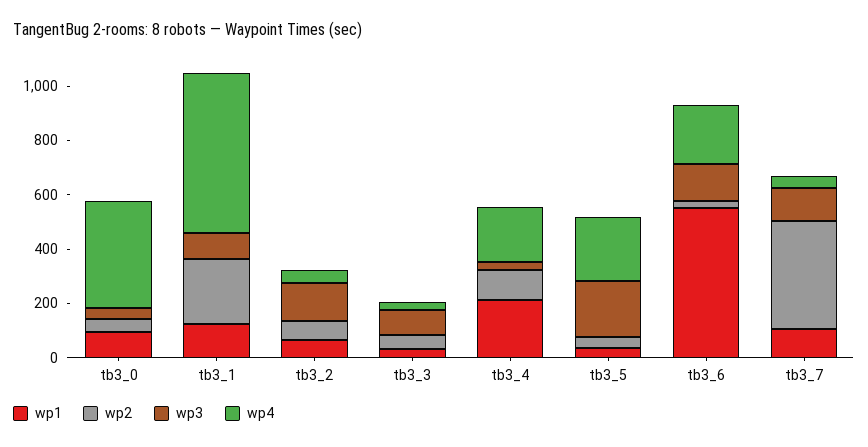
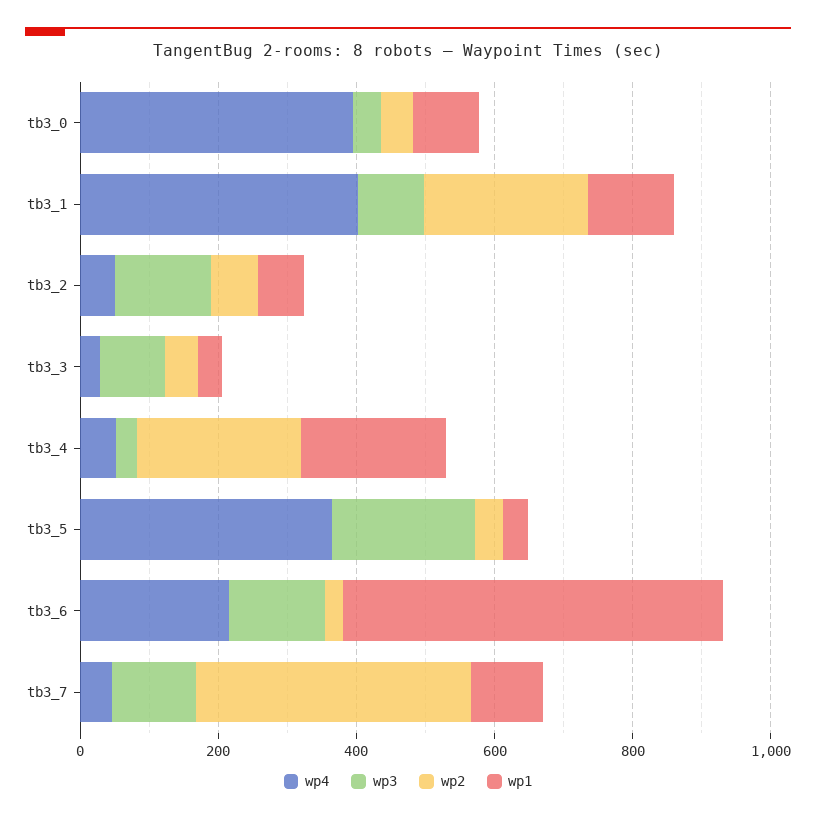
wp4, tb3_1: 600 -> 400
wp2, tb3_4: 100 -> 250
wp4, tb3_4: 200 -> 50
wp4, tb3_5: 250 -> 350

